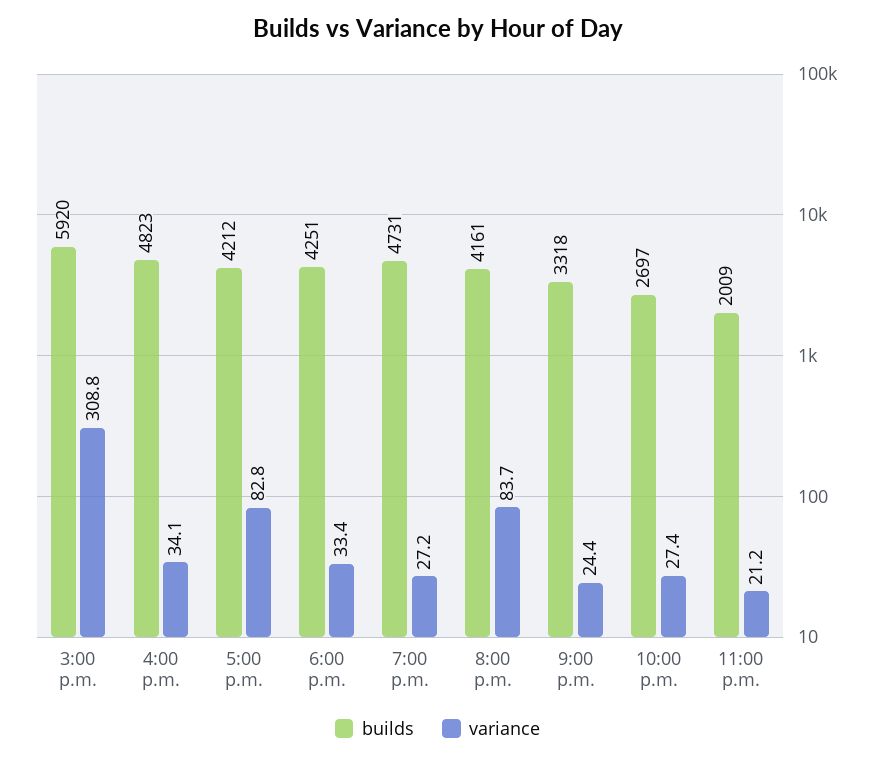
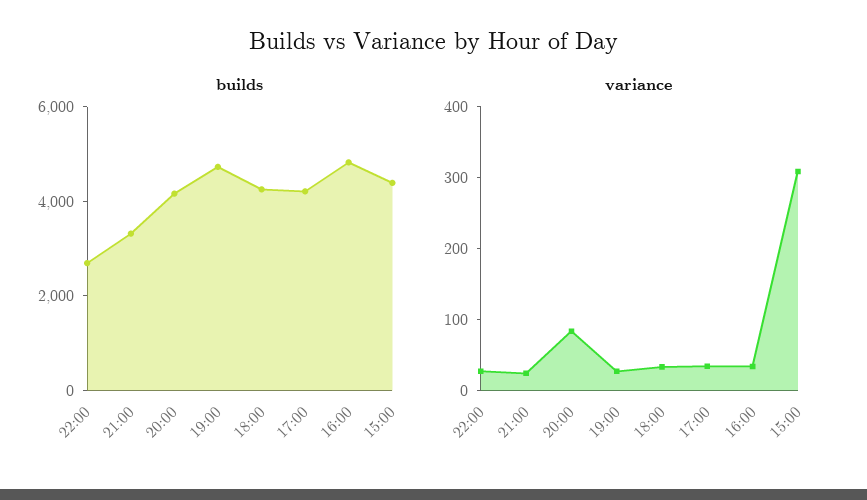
builds, 3:00 p.m.: 5920 -> 4500
variance, 5:00 p.m.: 82.8 -> 40
builds, 11:00 p.m.: 2009 -> none
variance, 11:00 p.m.: 21.2 -> none

